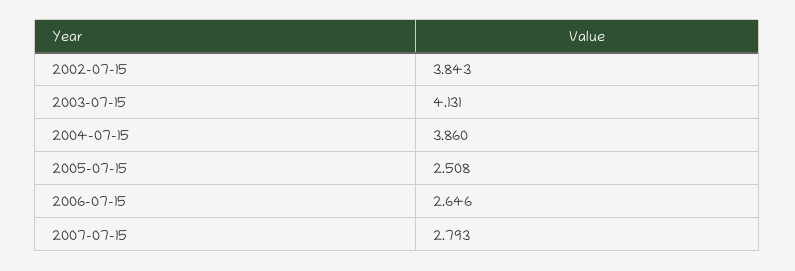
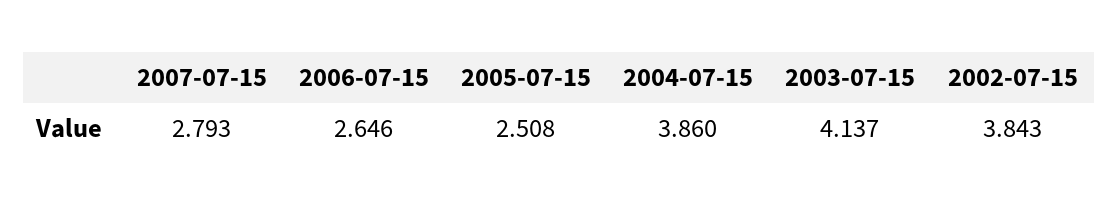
2003-07-15: 4.131 -> 4.137

